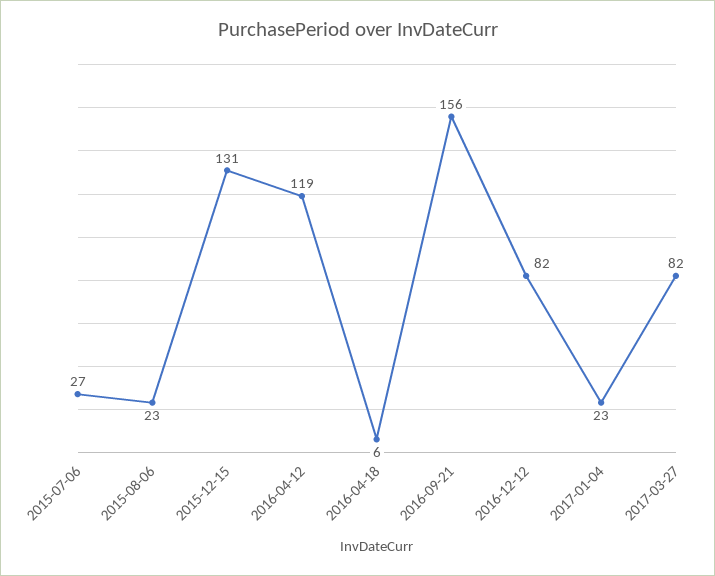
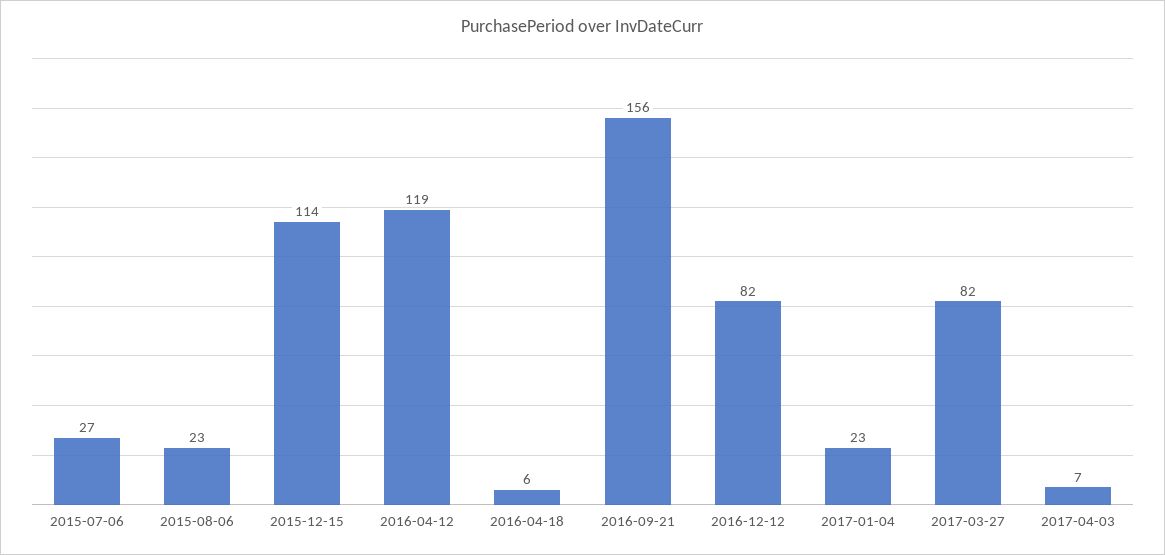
2015-12-15: 131 -> 114
2017-04-03: none -> 7

